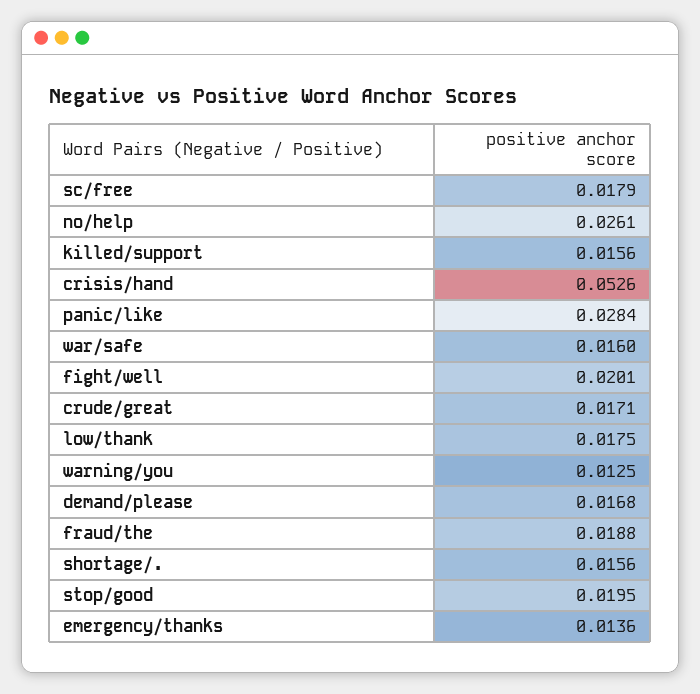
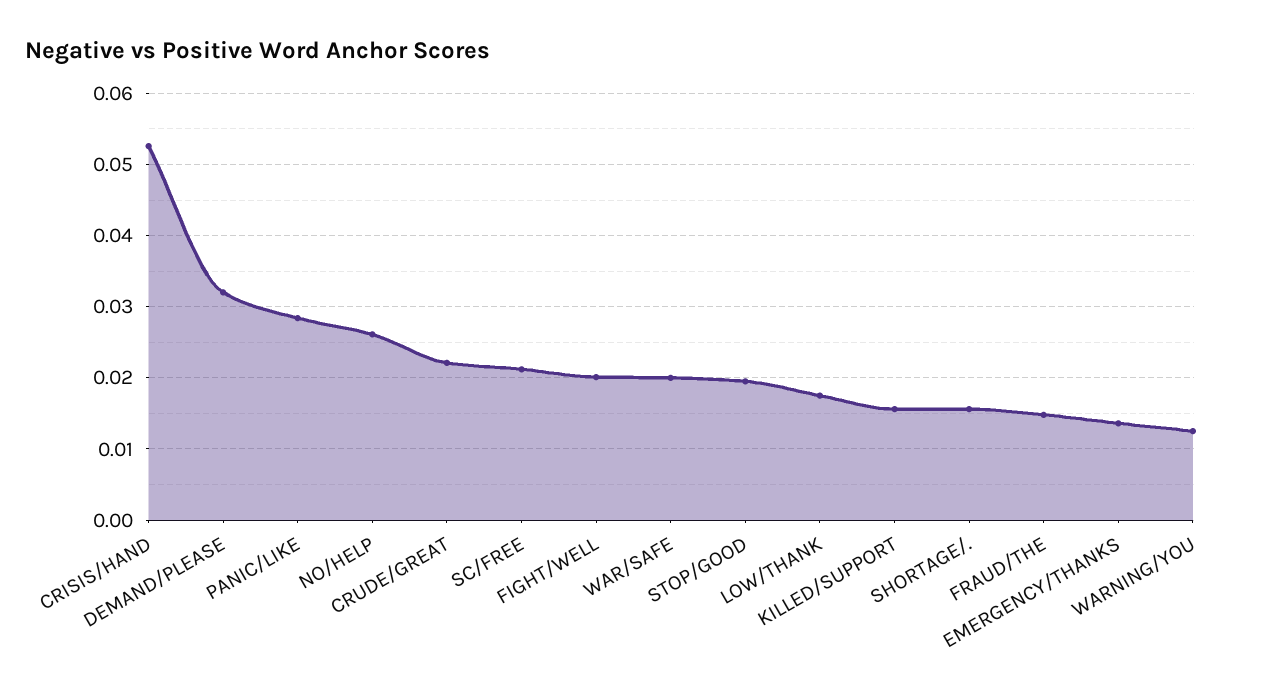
sc/free: 0.0179 -> 0.021
war/safe: 0.016 -> 0.02
crude/great: 0.0171 -> 0.022
demand/please: 0.0168 -> 0.032
fraud/the: 0.0188 -> 0.015

